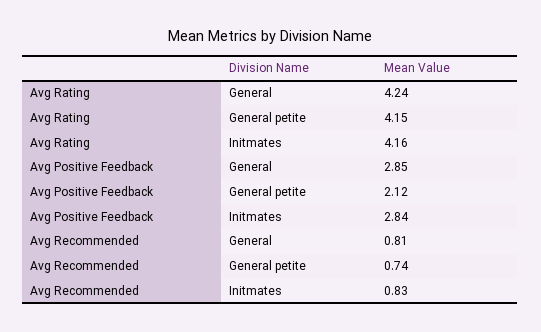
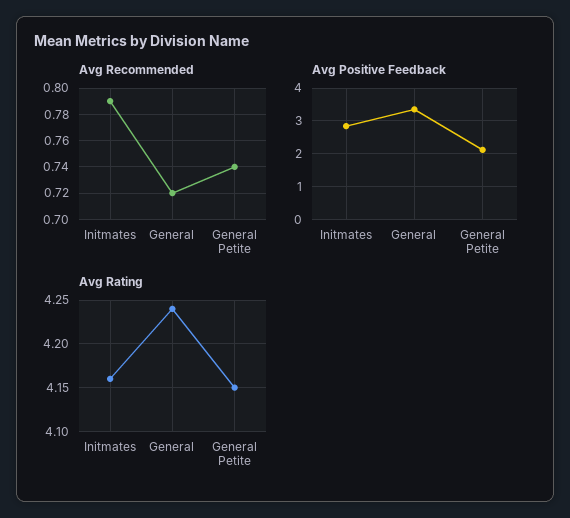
Avg Positive Feedback, General: 2.85 -> 3.4
Avg Recommended, General: 0.81 -> 0.72
Avg Recommended, Initmates: 0.83 -> 0.79

